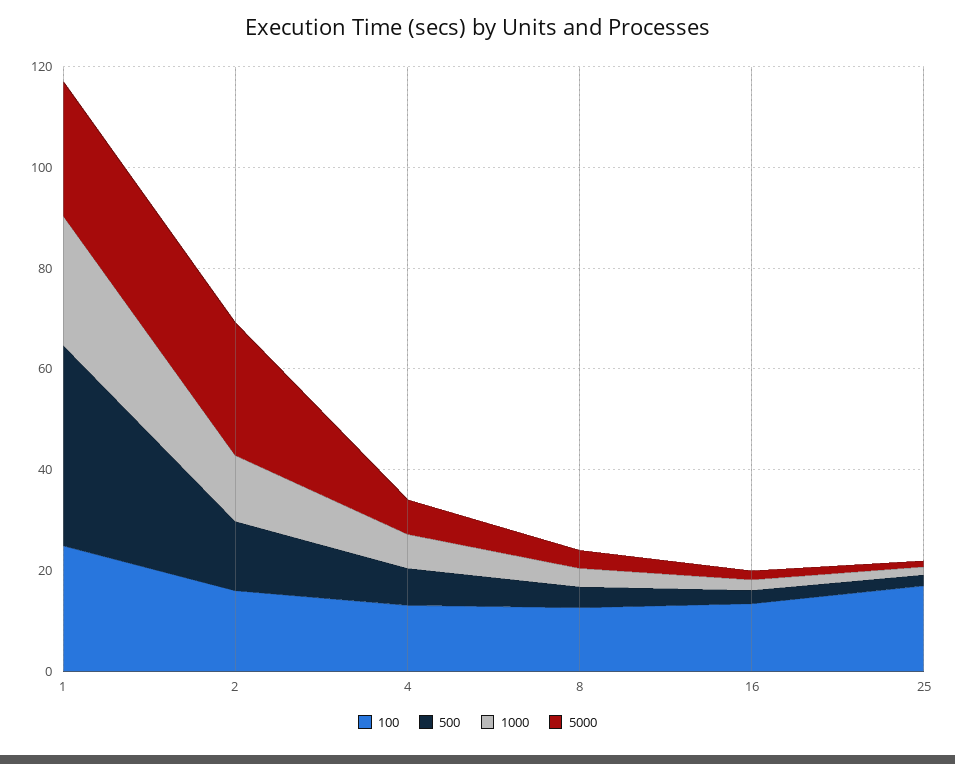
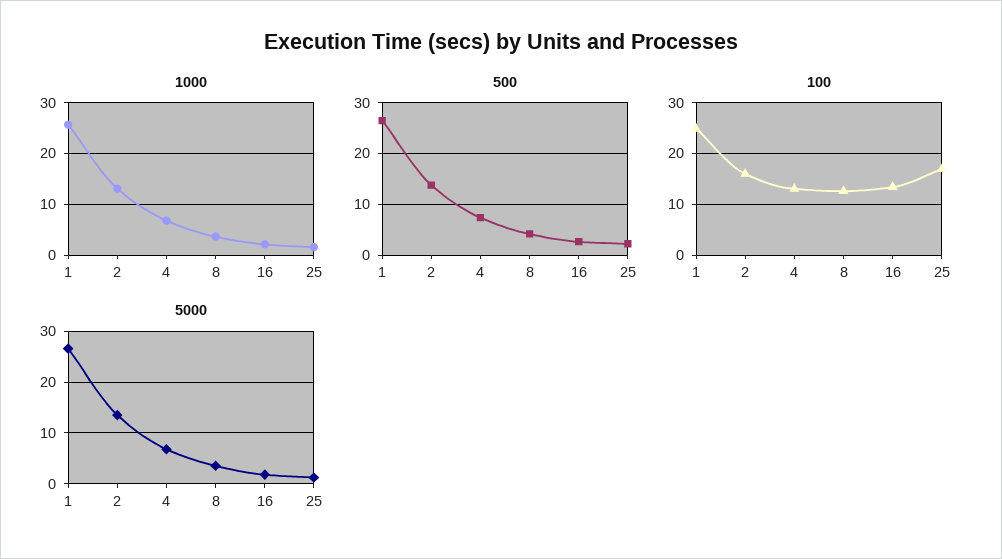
500, 1: 40 -> 26
5000, 2: 25 -> 14

